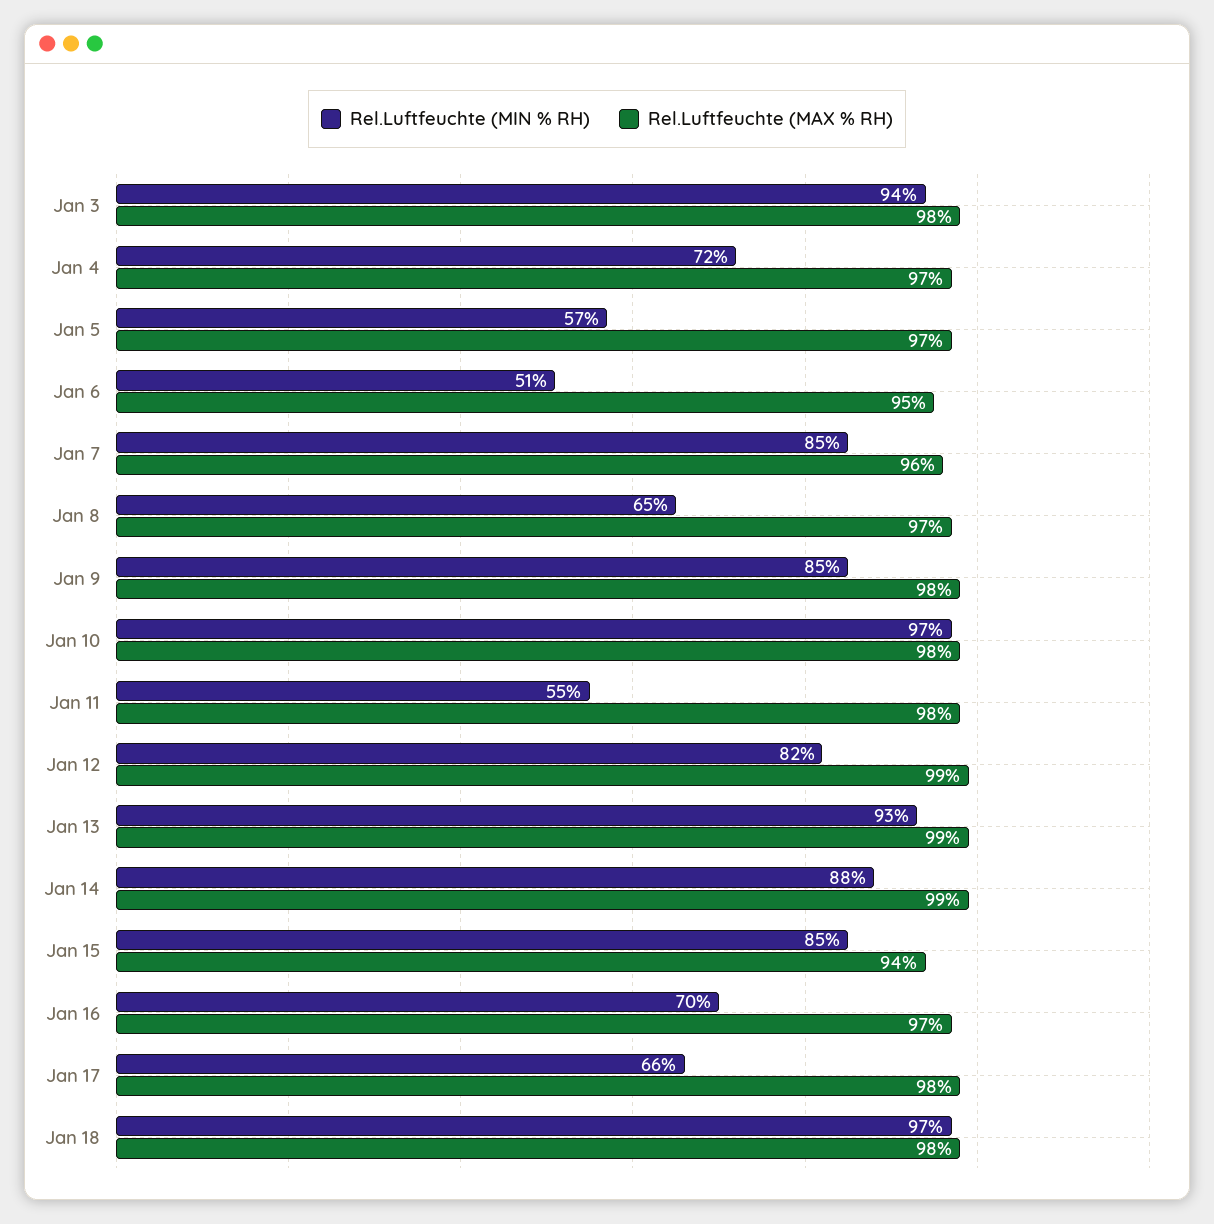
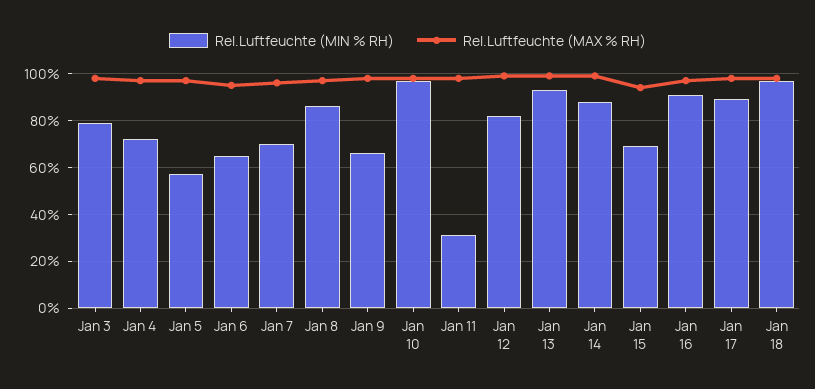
Rel.Luftfeuchte (MIN % RH), Jan 3: 94 -> 80
Rel.Luftfeuchte (MIN % RH), Jan 6: 51 -> 65
Rel.Luftfeuchte (MIN % RH), Jan 7: 85 -> 70
Rel.Luftfeuchte (MIN % RH), Jan 8: 65 -> 85
Rel.Luftfeuchte (MIN % RH), Jan 9: 85 -> 65
Rel.Luftfeuchte (MIN % RH), Jan 11: 55 -> 30
Rel.Luftfeuchte (MIN % RH), Jan 15: 85 -> 70
Rel.Luftfeuchte (MIN % RH), Jan 16: 70 -> 90
Rel.Luftfeuchte (MIN % RH), Jan 17: 66 -> 90

